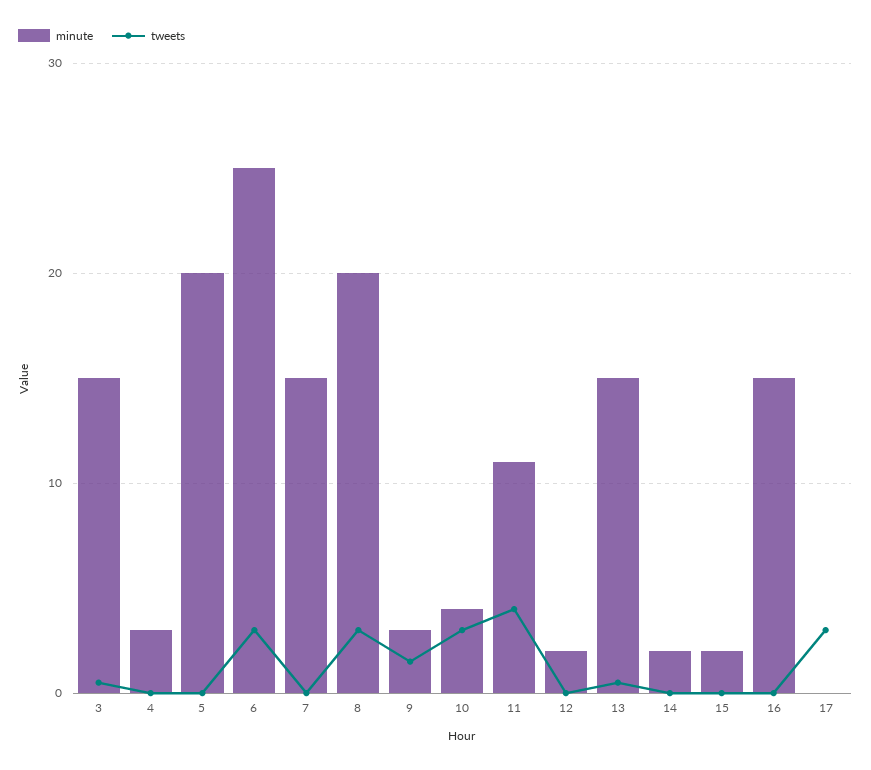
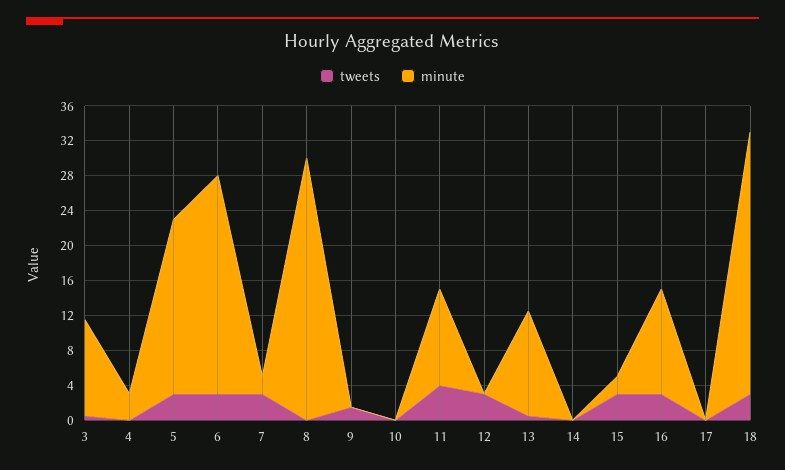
minute, 3: 15 -> 11
tweets, 5: 0 -> 3
minute, 7: 15 -> 2
tweets, 7: 0 -> 3
minute, 8: 20 -> 30
tweets, 8: 3 -> 0
minute, 9: 3 -> 0
minute, 10: 4 -> 0
tweets, 10: 3 -> 0
minute, 12: 2 -> 0
tweets, 12: 0 -> 3
minute, 13: 15 -> 12
minute, 14: 2 -> 0
tweets, 15: 0 -> 3
minute, 16: 15 -> 12
tweets, 16: 0 -> 3
tweets, 17: 3 -> 0
tweets, 18: none -> 3
minute, 18: none -> 30

